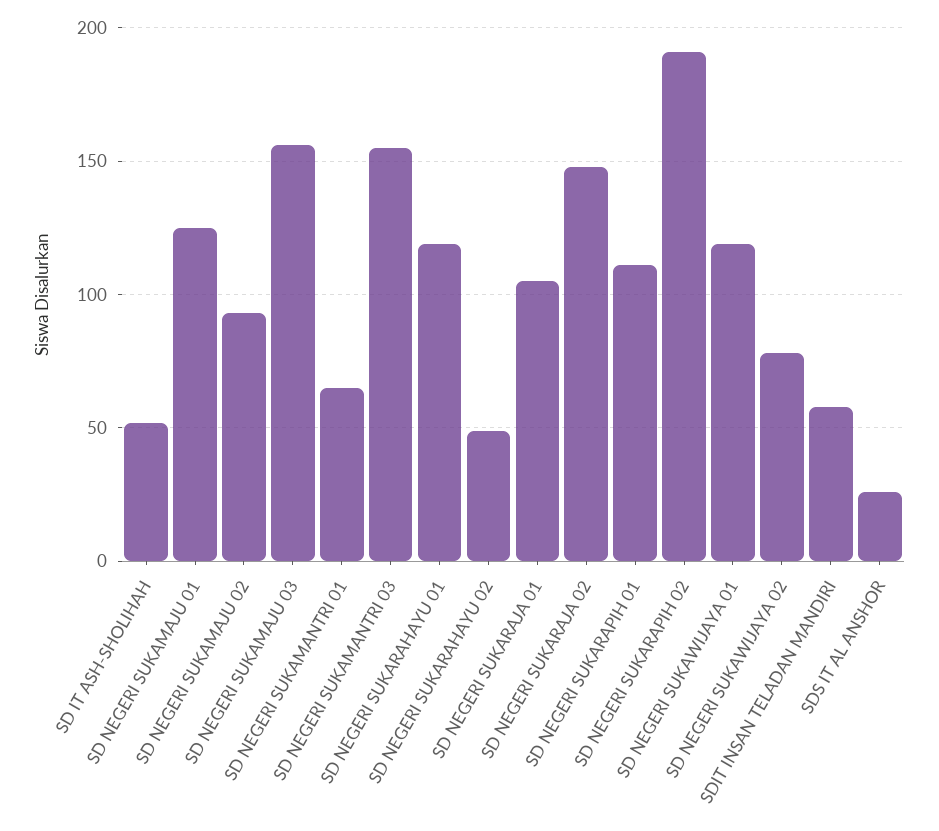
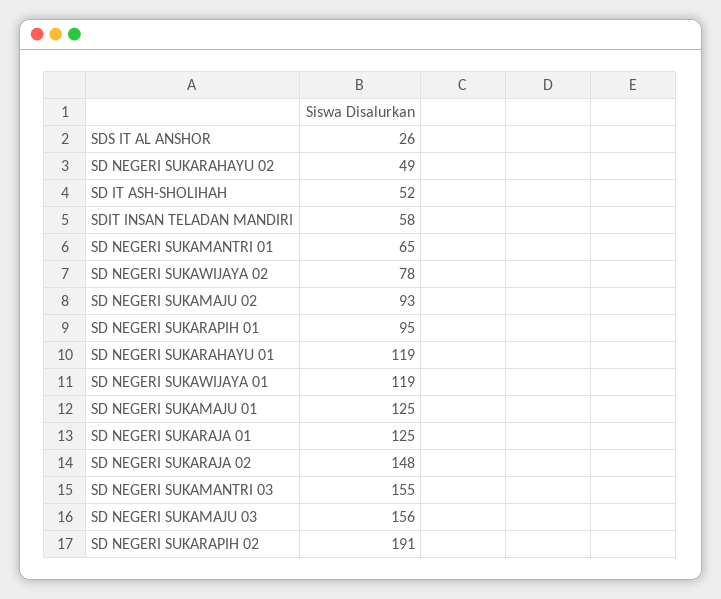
SD NEGERI SUKARAJA 01: 105 -> 125
SD NEGERI SUKARAPIH 01: 110 -> 95

